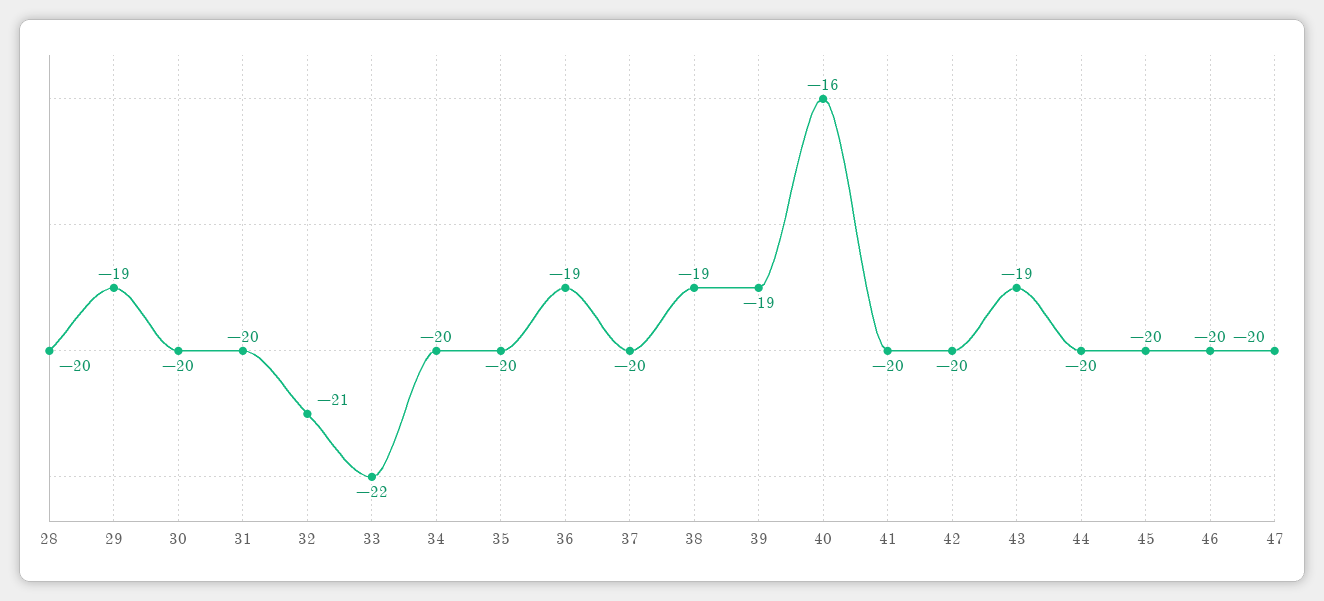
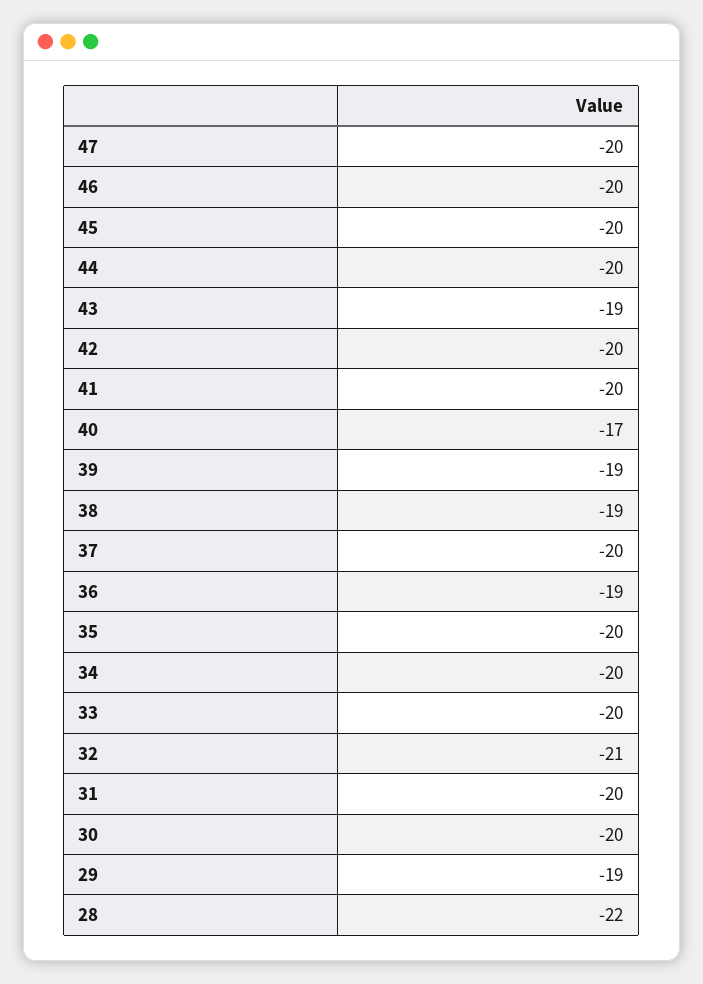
28: -20 -> -22
33: -22 -> -20
40: -16 -> -17

